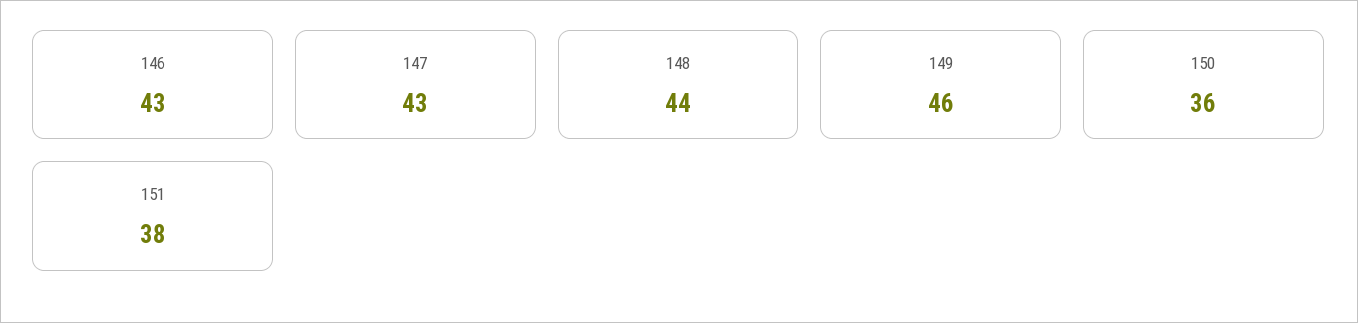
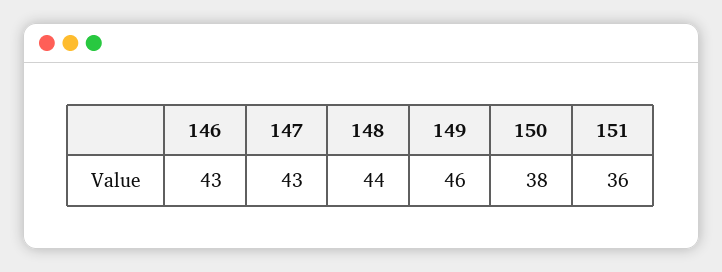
150: 36 -> 38
151: 38 -> 36

